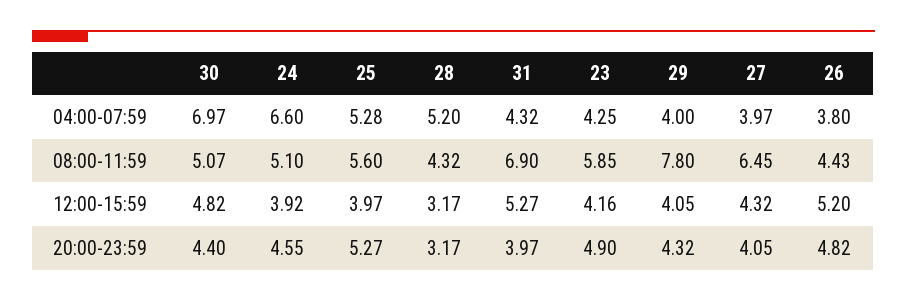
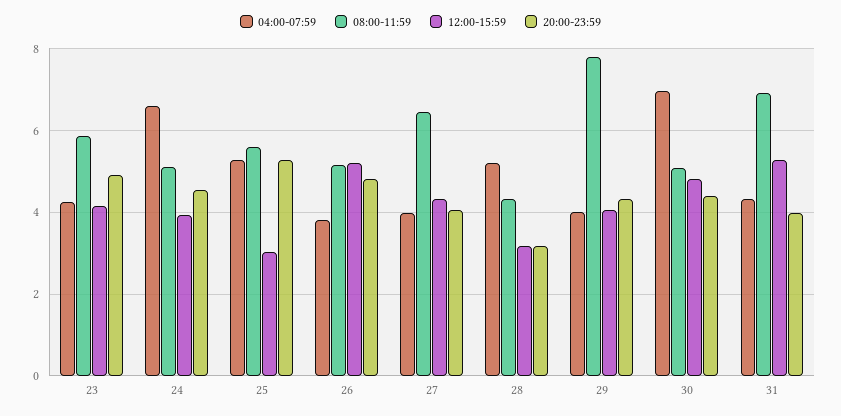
08:00-11:59, 26: 4.43 -> 5.2
12:00-15:59, 25: 3.97 -> 3

